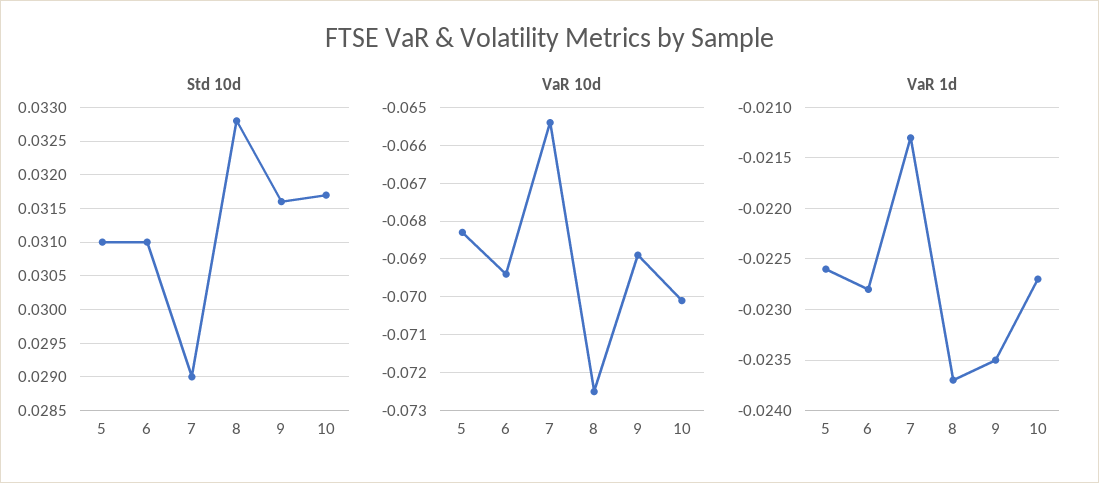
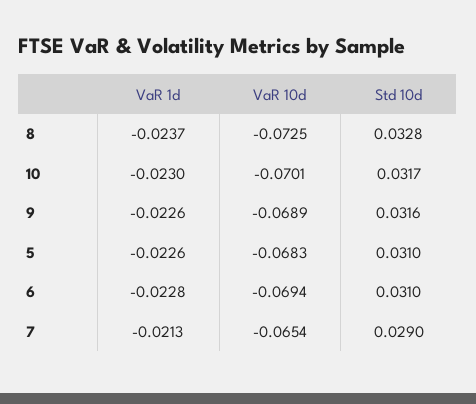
VaR 1d, 9: -0.0235 -> -0.0226
VaR 1d, 10: -0.0227 -> -0.023

